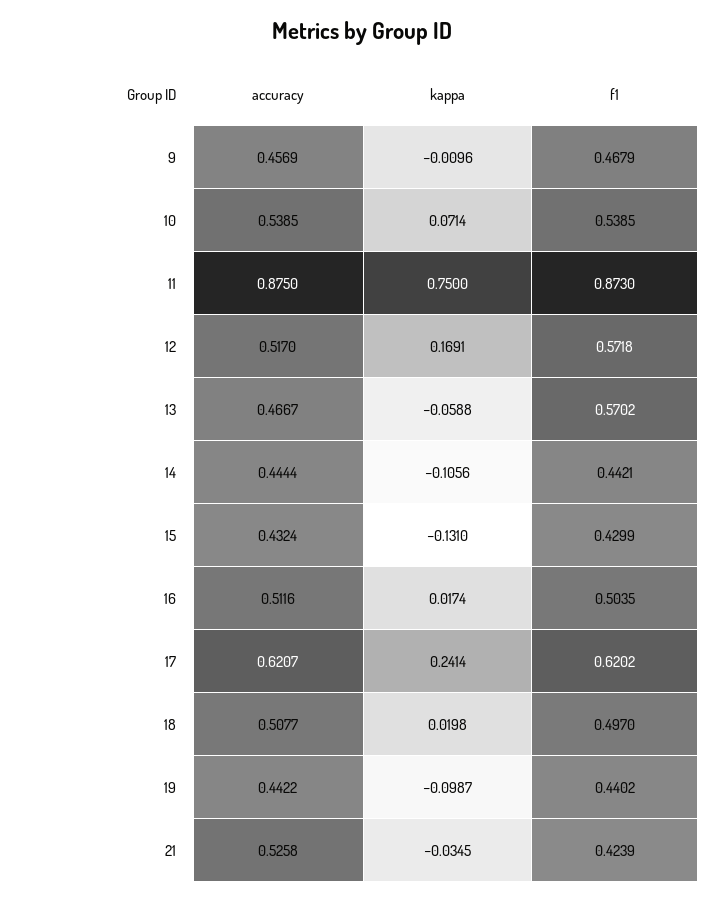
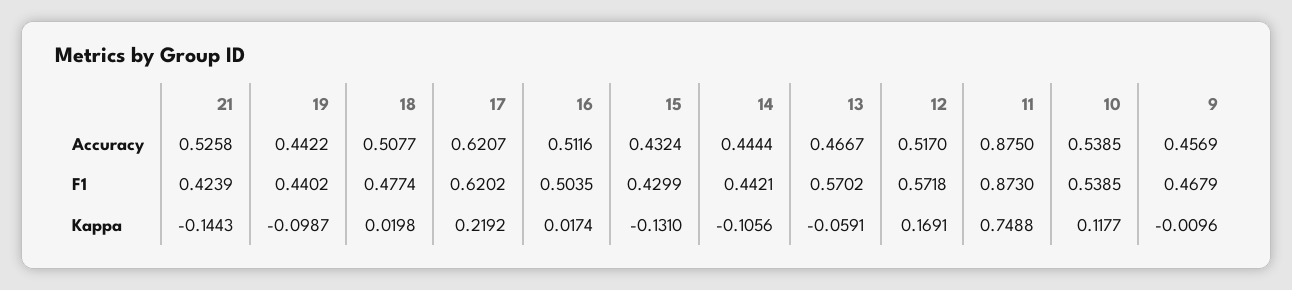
kappa, 10: 0.0714 -> 0.1177
kappa, 11: 0.75 -> 0.7488
kappa, 13: -0.0588 -> -0.0591
kappa, 17: 0.2414 -> 0.2192
f1, 18: 0.497 -> 0.4774
kappa, 21: -0.0345 -> -0.1443

